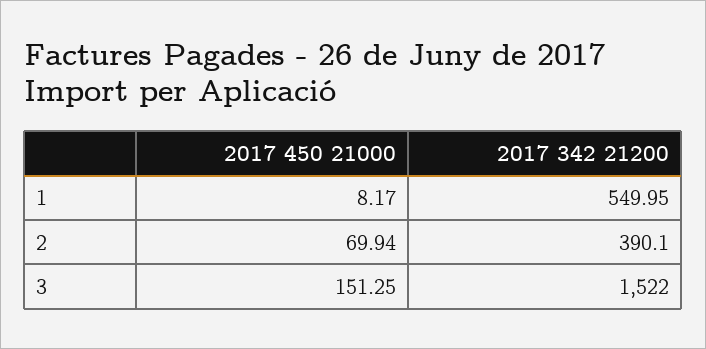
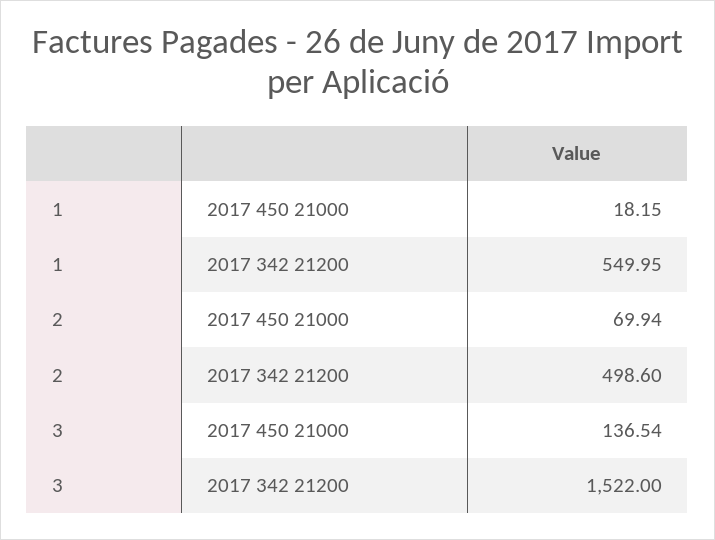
2017 450 21000, 1: 8.17 -> 18.15
2017 342 21200, 2: 390.1 -> 498.6
2017 450 21000, 3: 151.25 -> 136.54

